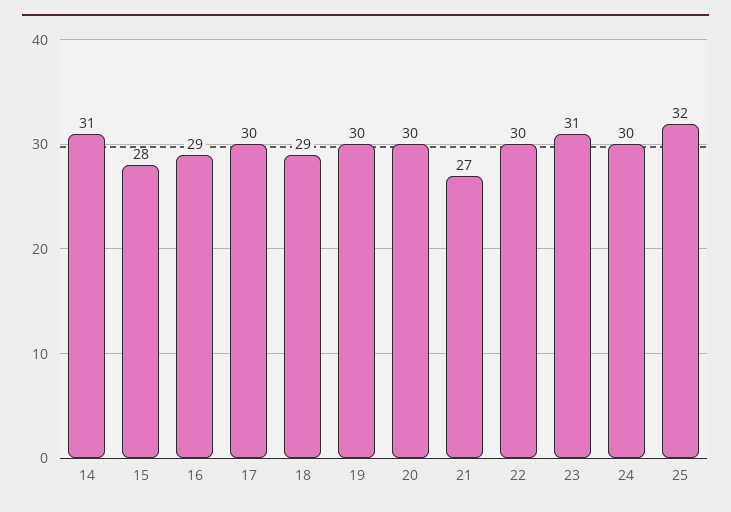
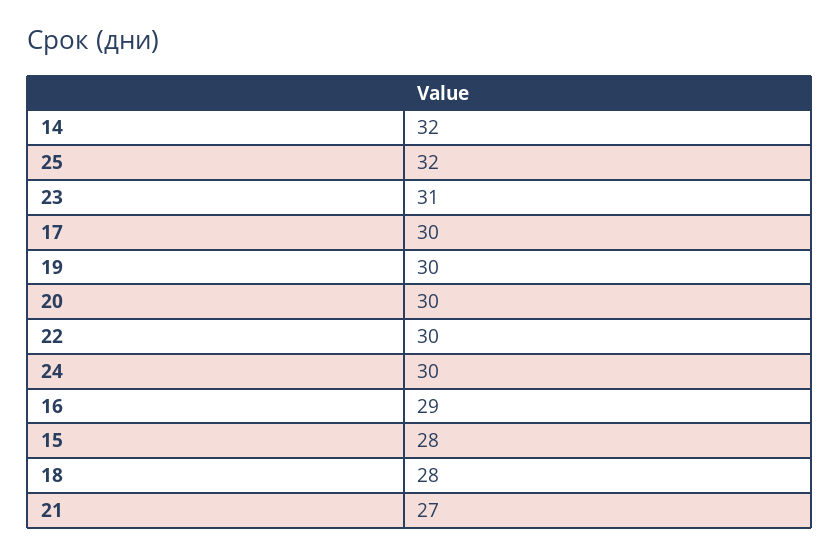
14: 31 -> 32
18: 29 -> 28

